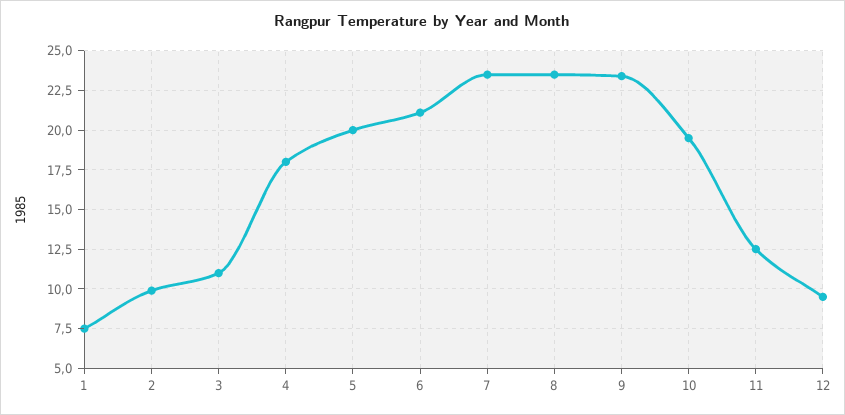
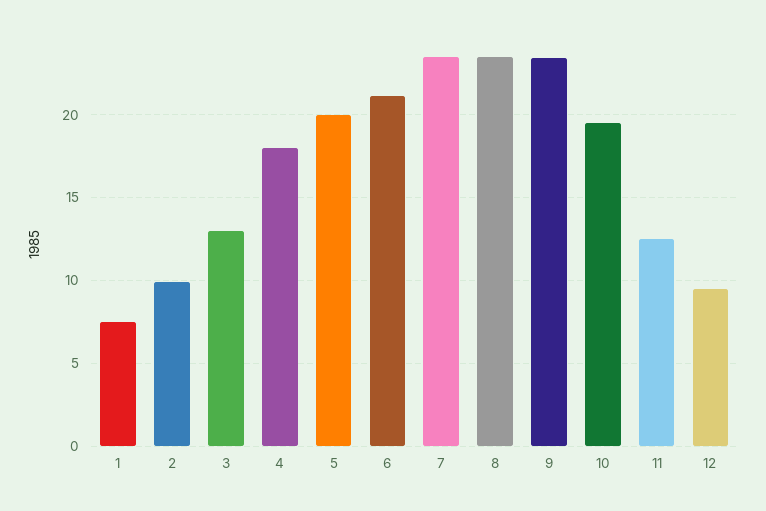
3: 11 -> 13

